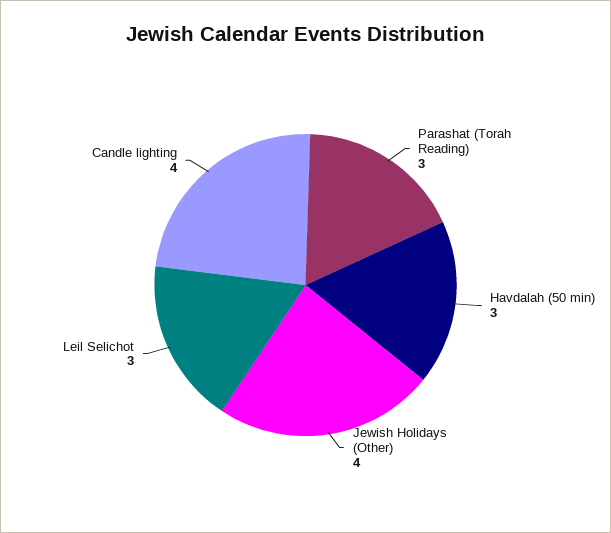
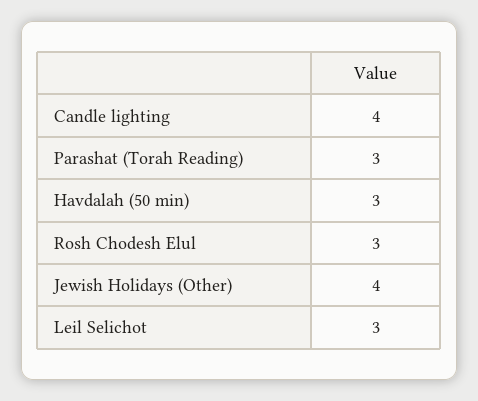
Rosh Chodesh Elul: none -> 3

